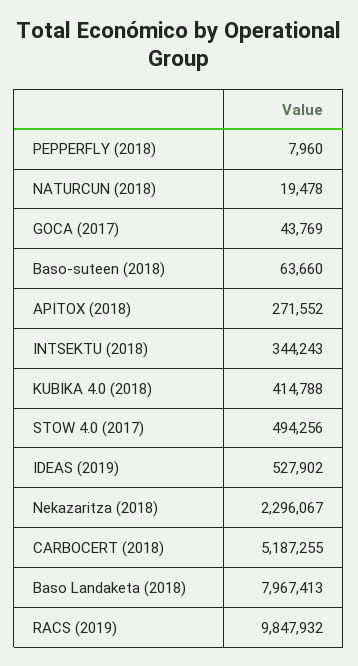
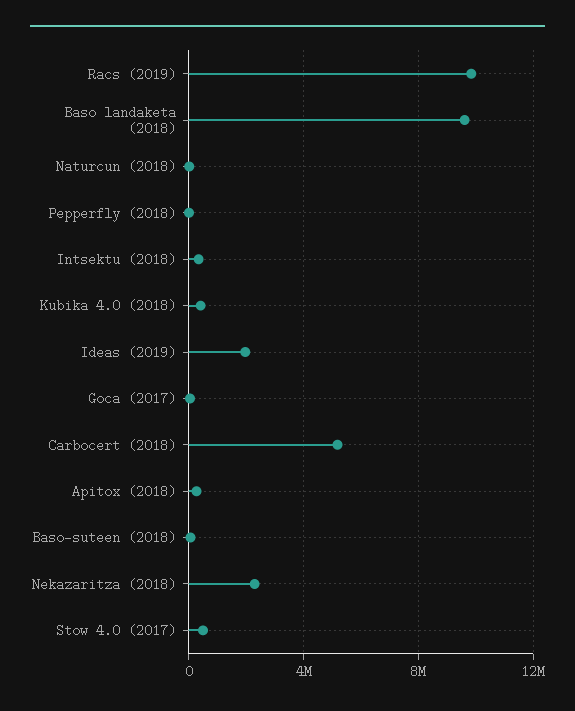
IDEAS (2019): 527902 -> 2000000
Baso Landaketa (2018): 7967413 -> 9500000

